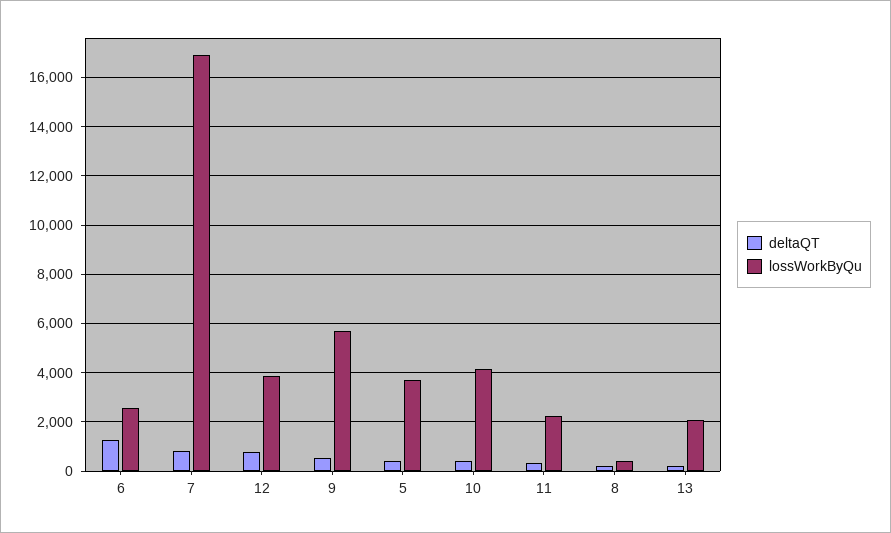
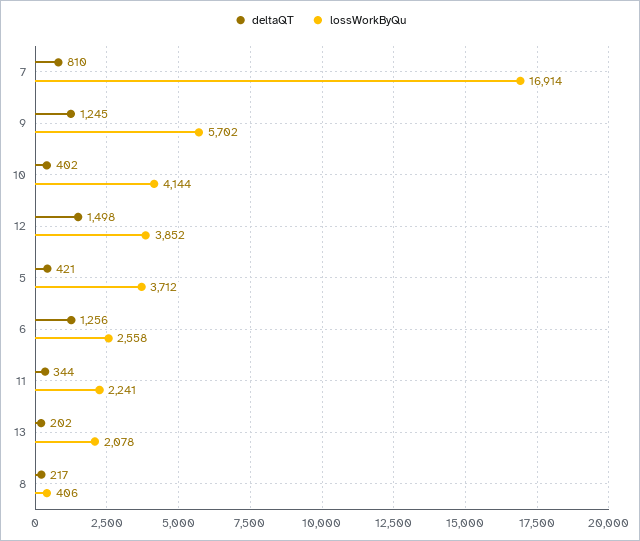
deltaQT, 12: 750 -> 1498
deltaQT, 9: 500 -> 1245

